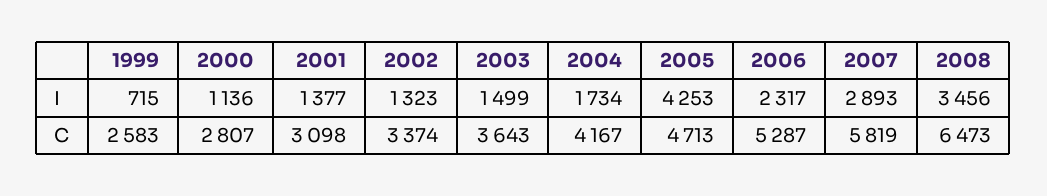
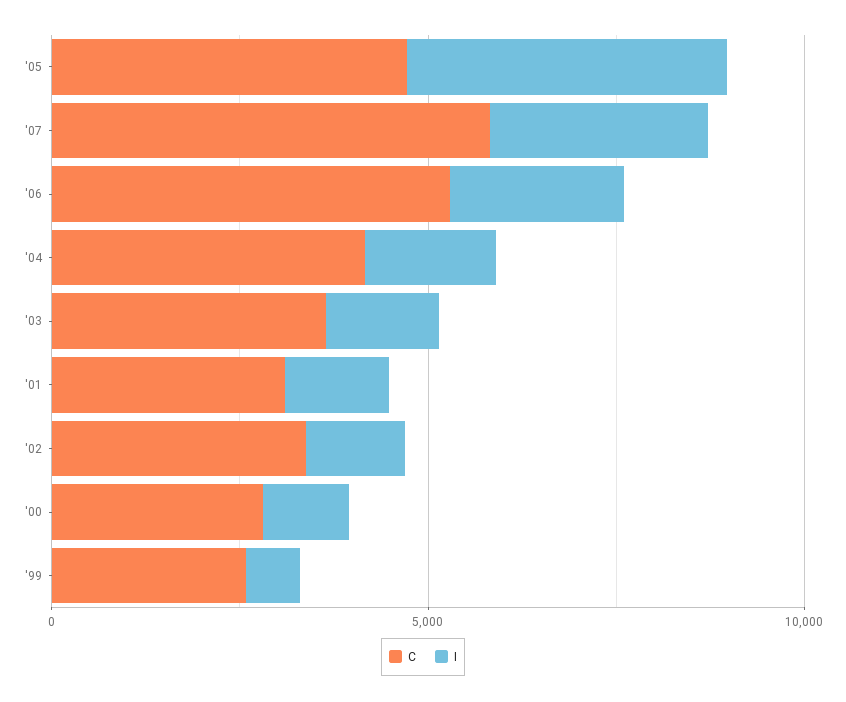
I, 2008: 3456 -> none
C, 2008: 6473 -> none

